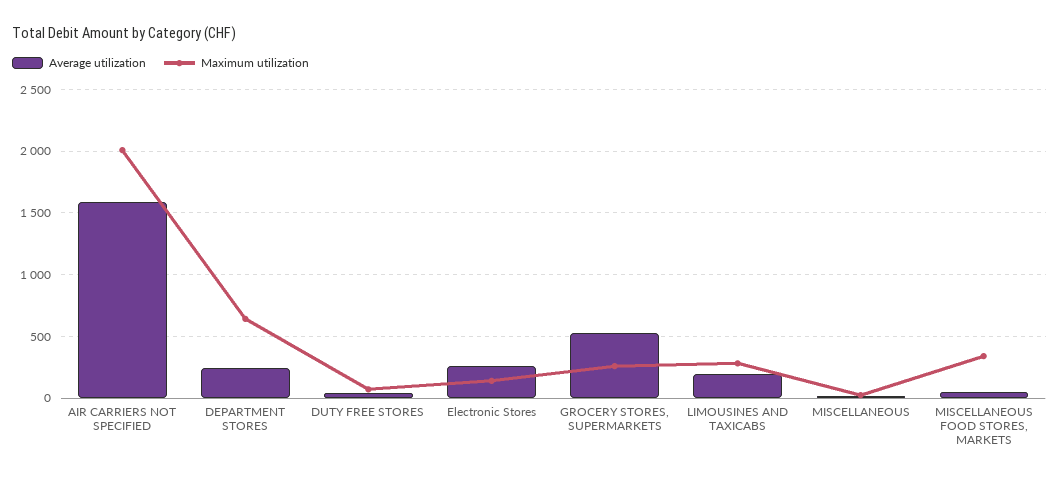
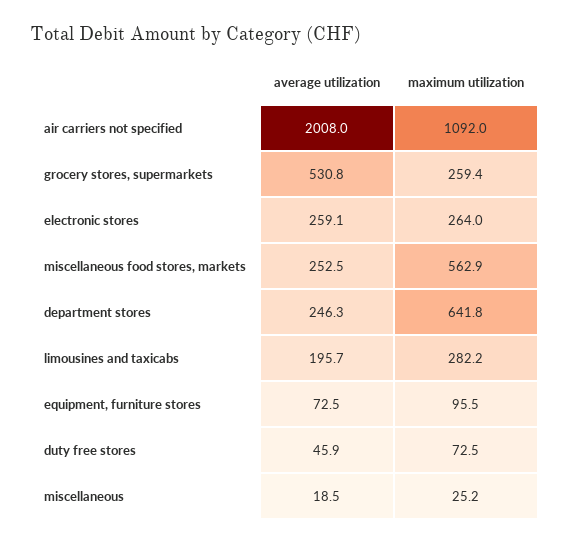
Average utilization, AIR CARRIERS NOT SPECIFIED: 1600 -> 2008
Maximum utilization, AIR CARRIERS NOT SPECIFIED: 2000 -> 1092
Maximum utilization, Electronic Stores: 150 -> 264
Average utilization, MISCELLANEOUS FOOD STORES, MARKETS: 50 -> 252.5
Maximum utilization, MISCELLANEOUS FOOD STORES, MARKETS: 350 -> 562.9
Average utilization, equipment, furniture stores: none -> 72.5
Maximum utilization, equipment, furniture stores: none -> 95.5

